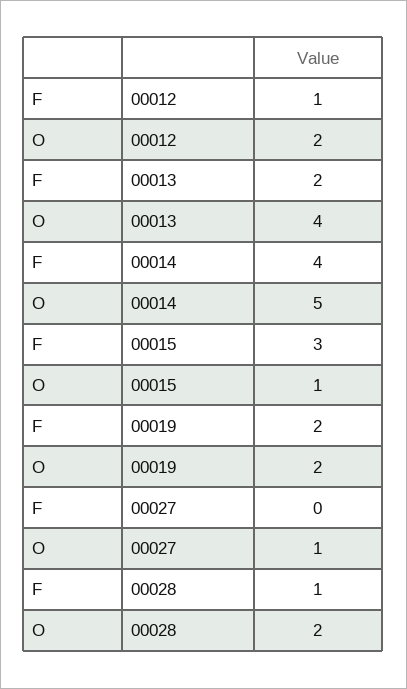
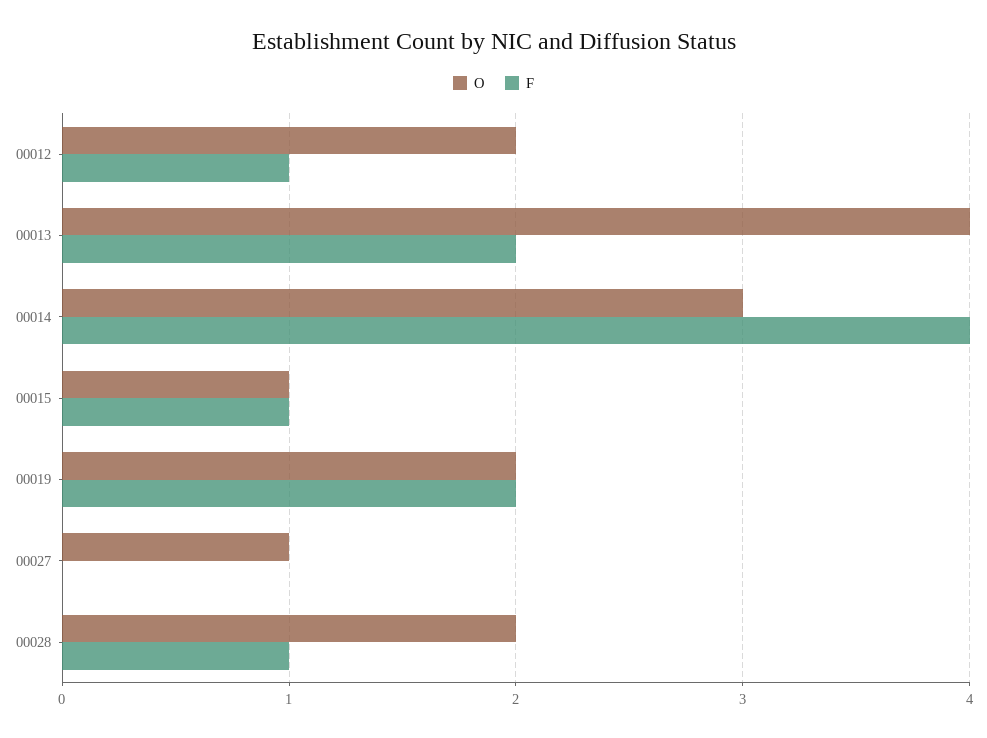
O, 00014: 5 -> 3
F, 00015: 3 -> 1

